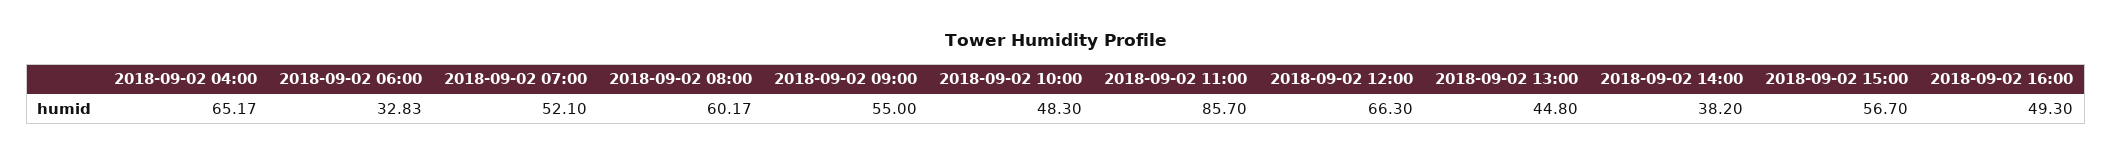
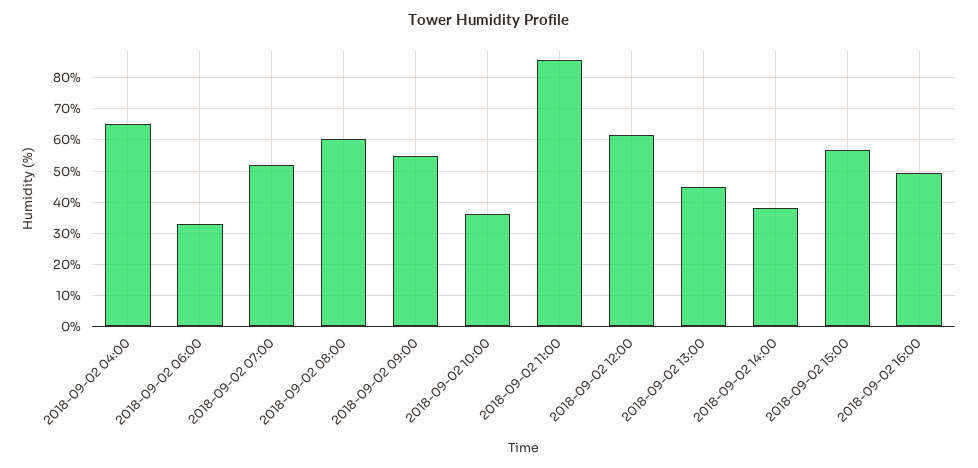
2018-09-02 10:00: 48.3 -> 36
2018-09-02 12:00: 66.3 -> 62

